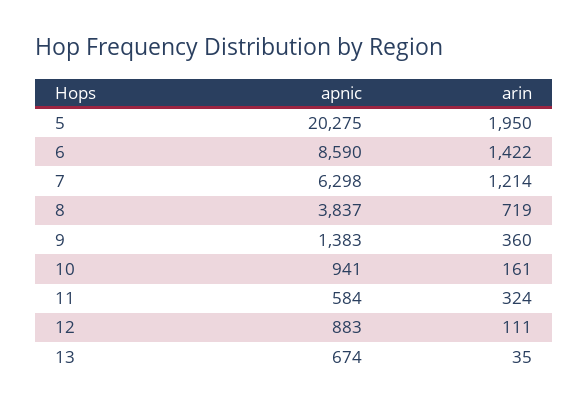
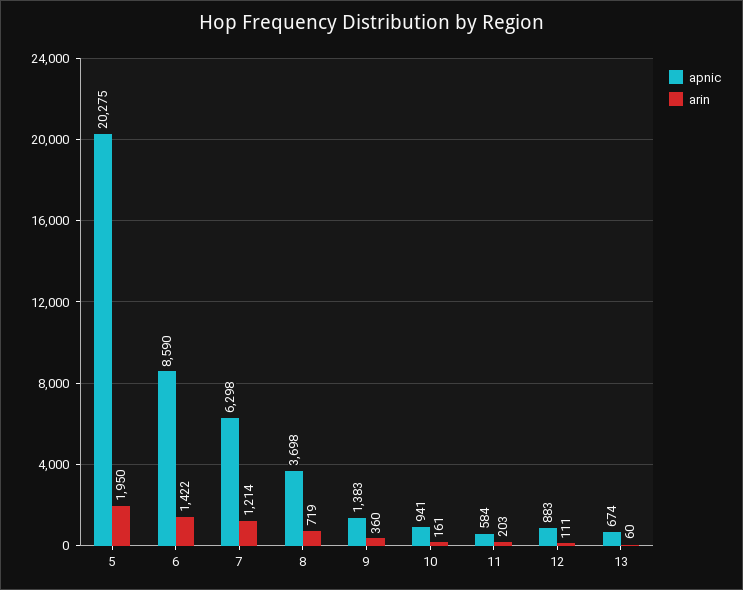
apnic, 8: 3837 -> 3698
arin, 11: 324 -> 203
arin, 13: 35 -> 60

